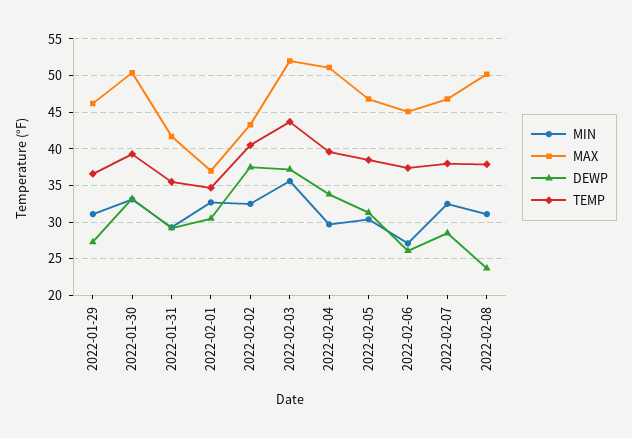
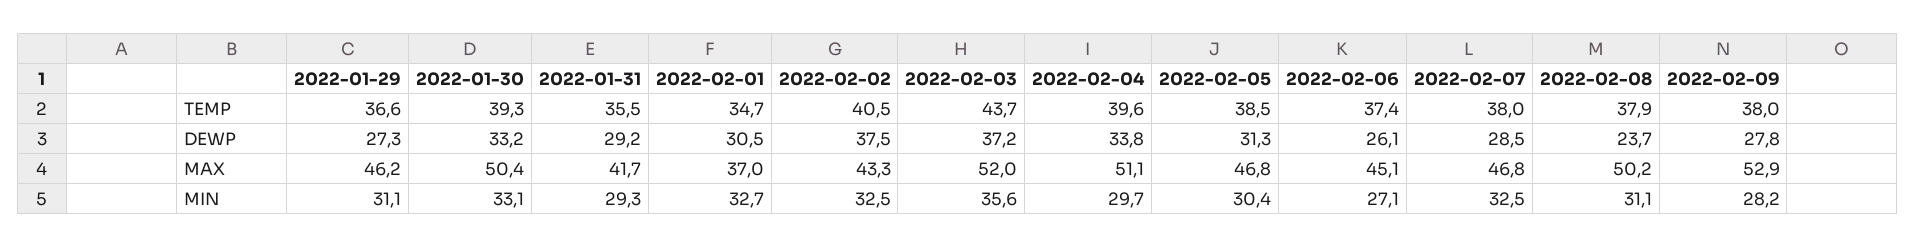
TEMP, 2022-02-09: none -> 38
DEWP, 2022-02-09: none -> 27.8
MAX, 2022-02-09: none -> 52.9
MIN, 2022-02-09: none -> 28.2

